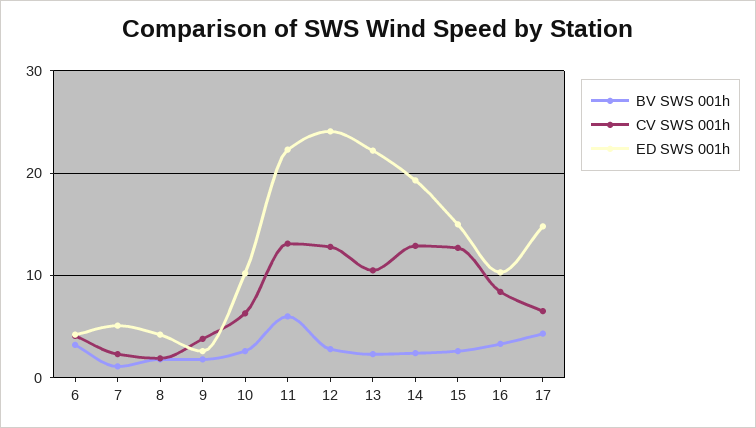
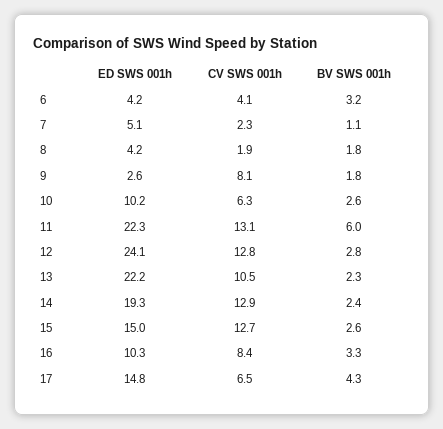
CV SWS 001h, 9: 4 -> 8.1

